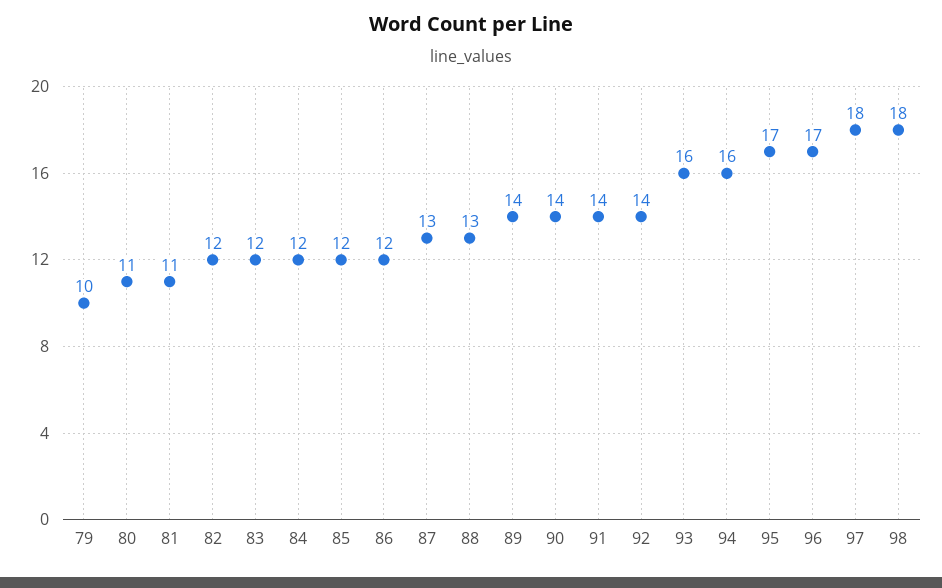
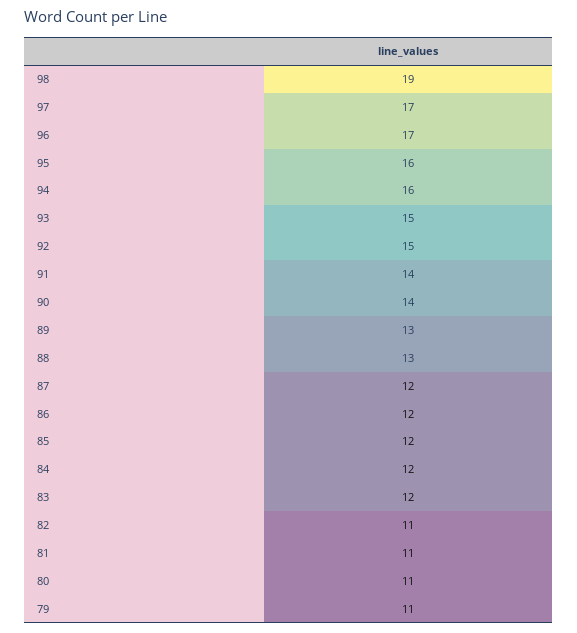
79: 10 -> 11
82: 12 -> 11
87: 13 -> 12
89: 14 -> 13
92: 14 -> 15
93: 16 -> 15
95: 17 -> 16
97: 18 -> 17
98: 18 -> 19

